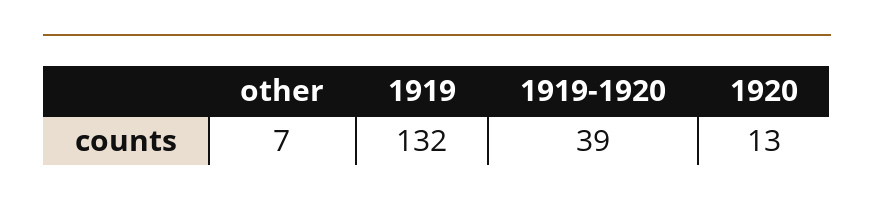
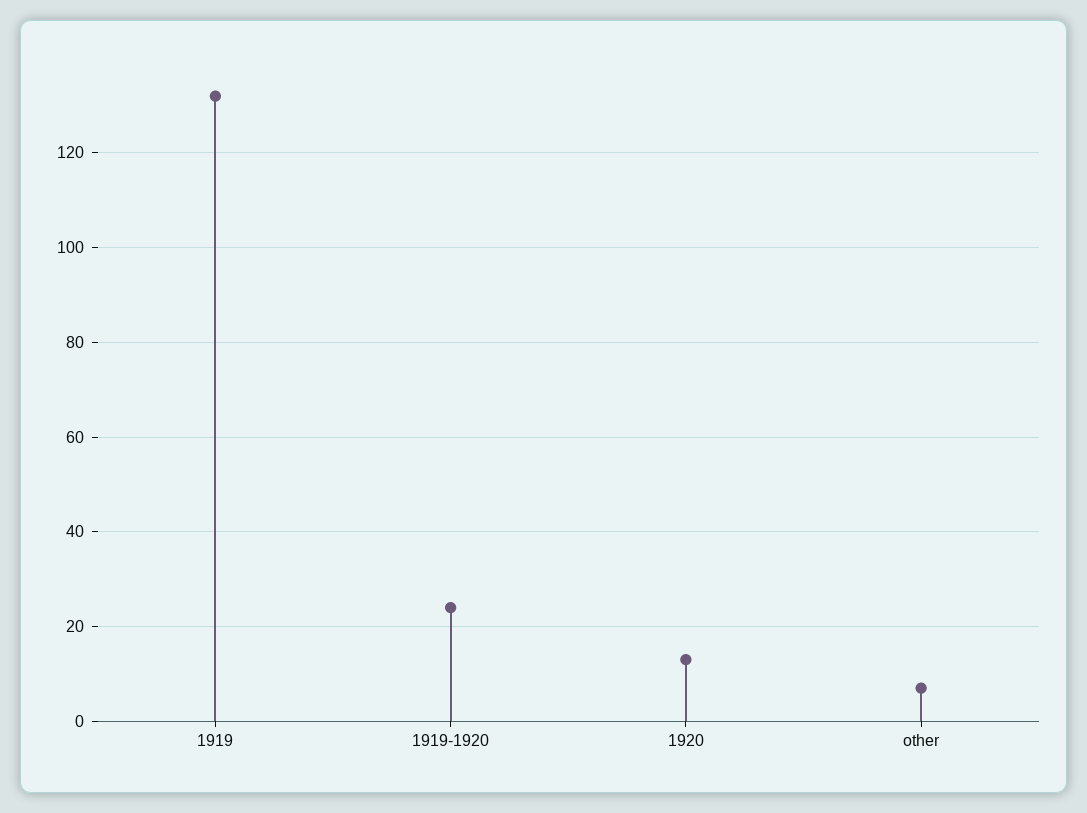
1919-1920: 39 -> 25

